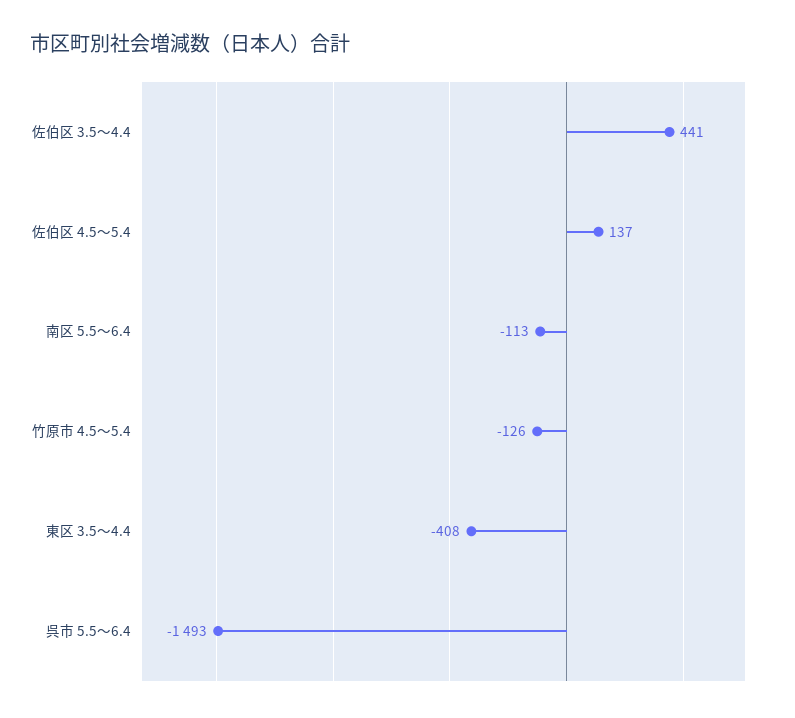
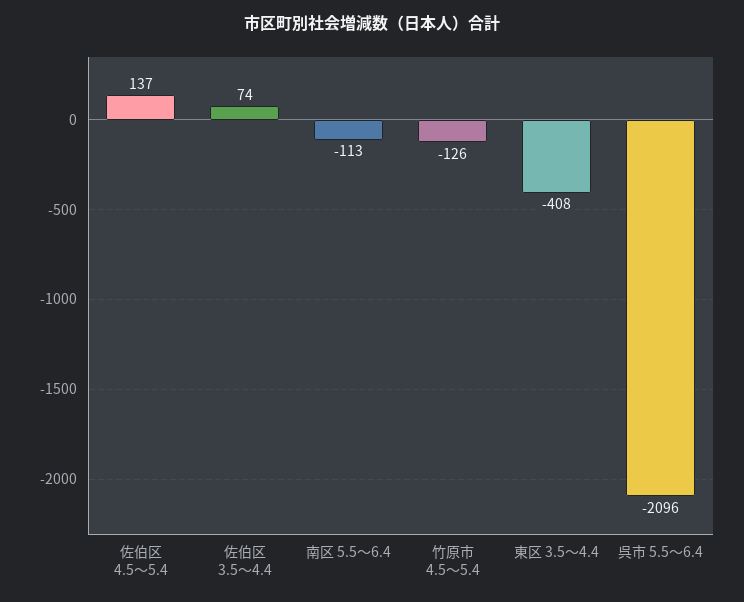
佐伯区 3.5～4.4: 441 -> 74
呉市 5.5～6.4: -1493 -> -2096

